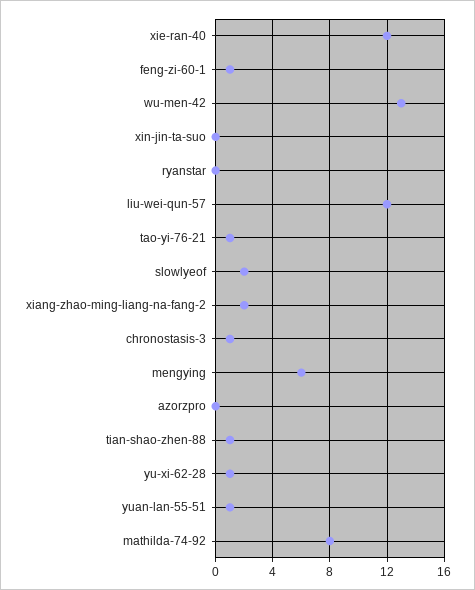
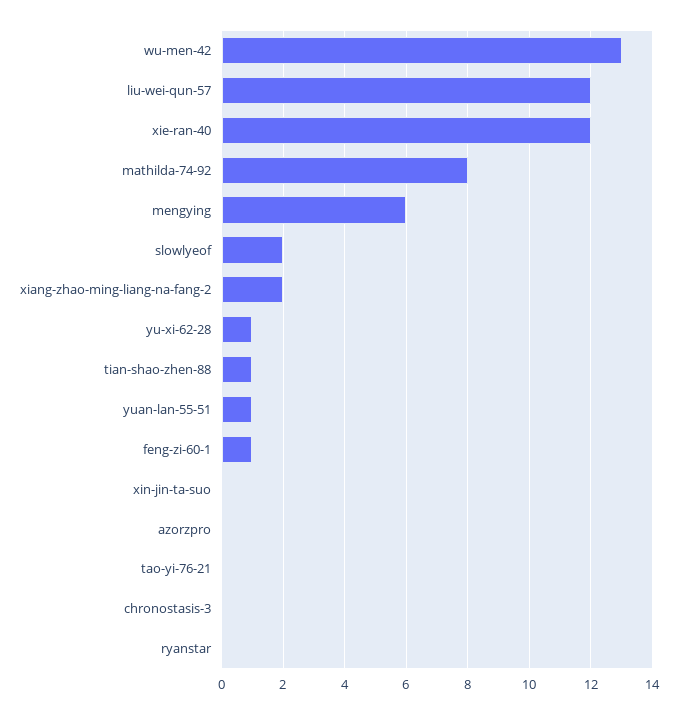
tao-yi-76-21: 1 -> 0
chronostasis-3: 1 -> 0

